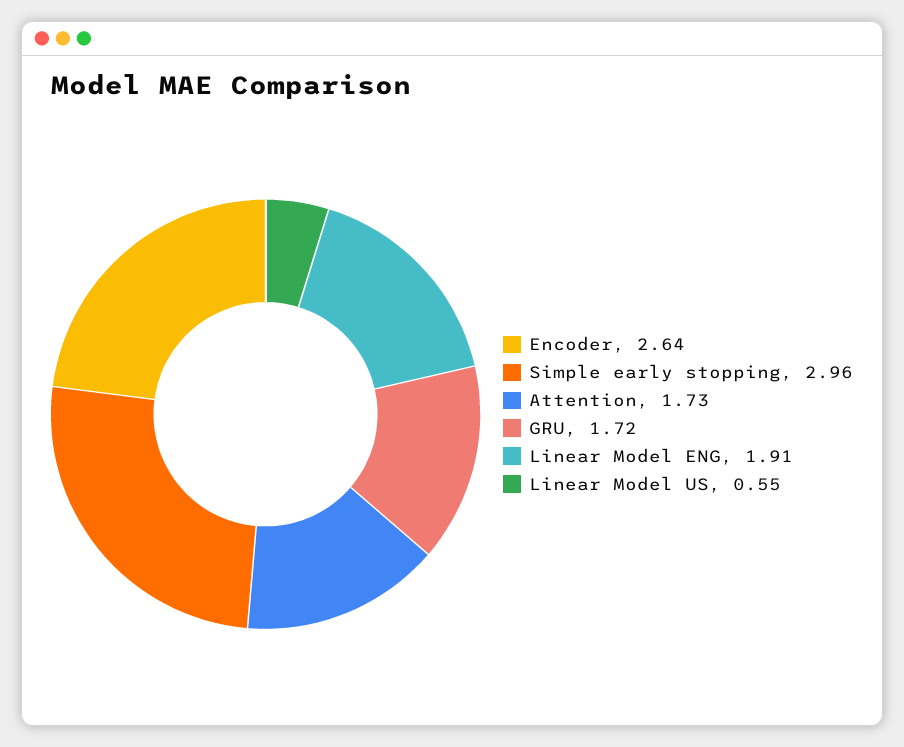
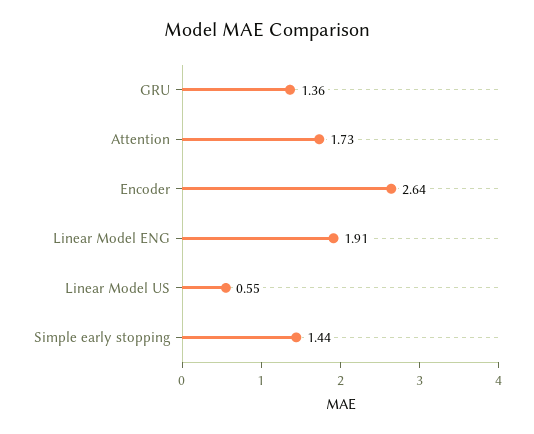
Simple early stopping: 2.96 -> 1.44
GRU: 1.72 -> 1.36

